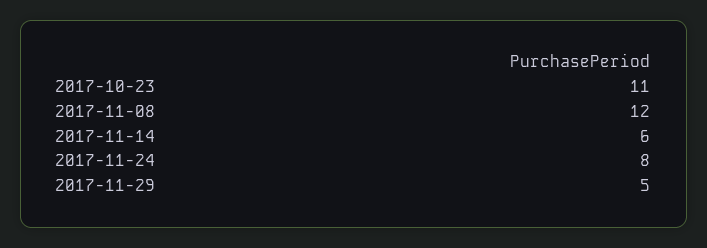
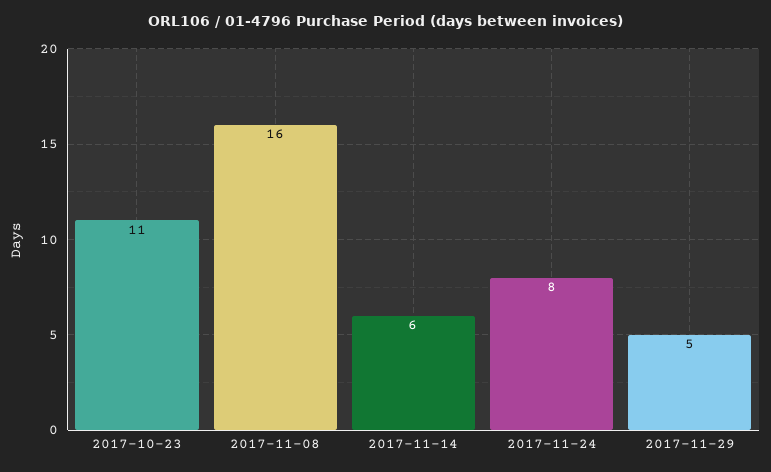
2017-11-08: 12 -> 16

